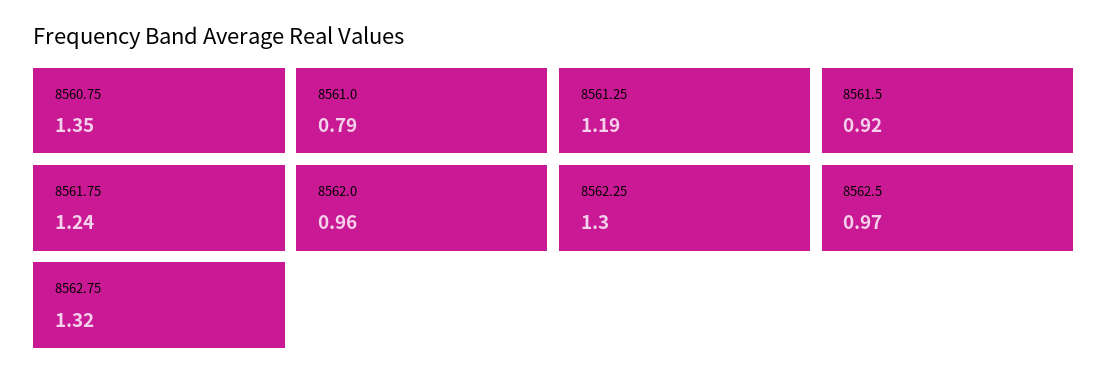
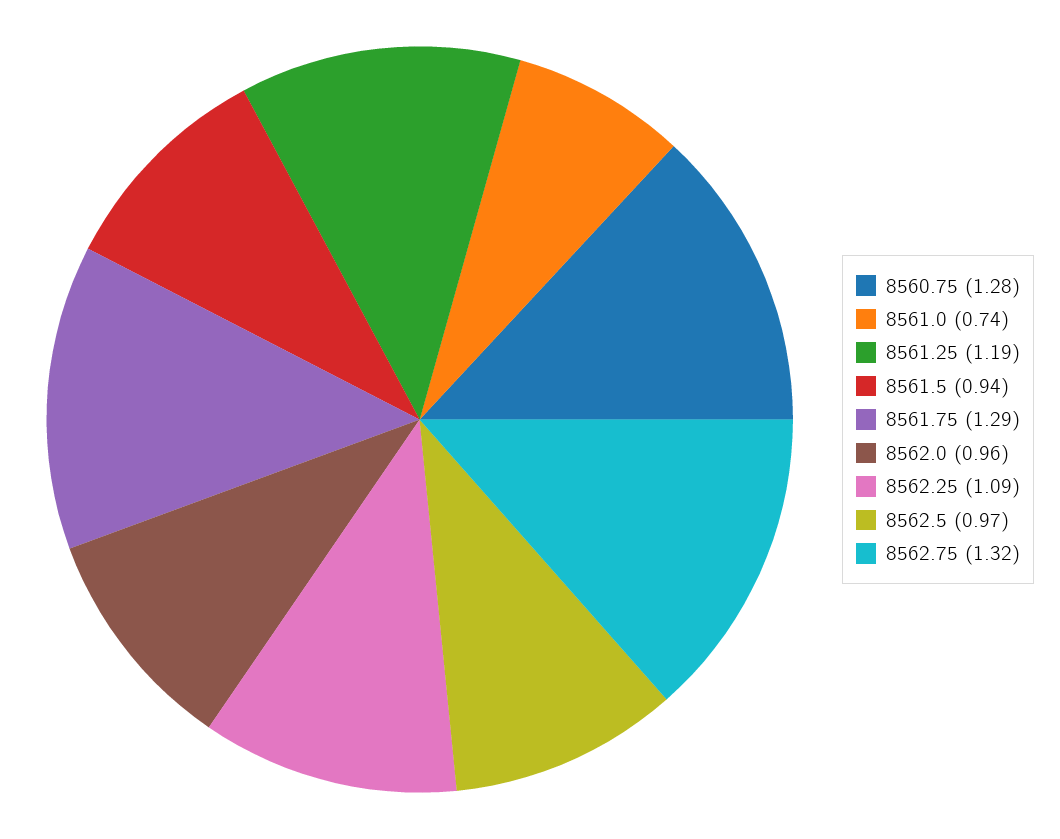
8560.75: 1.35 -> 1.28
8561.0: 0.79 -> 0.74
8561.5: 0.92 -> 0.94
8561.75: 1.24 -> 1.29
8562.25: 1.3 -> 1.09

